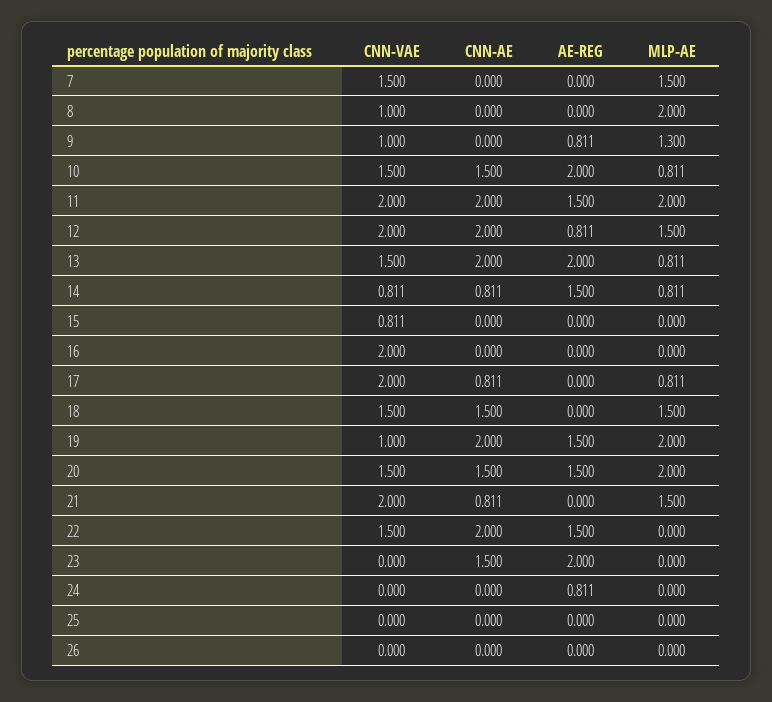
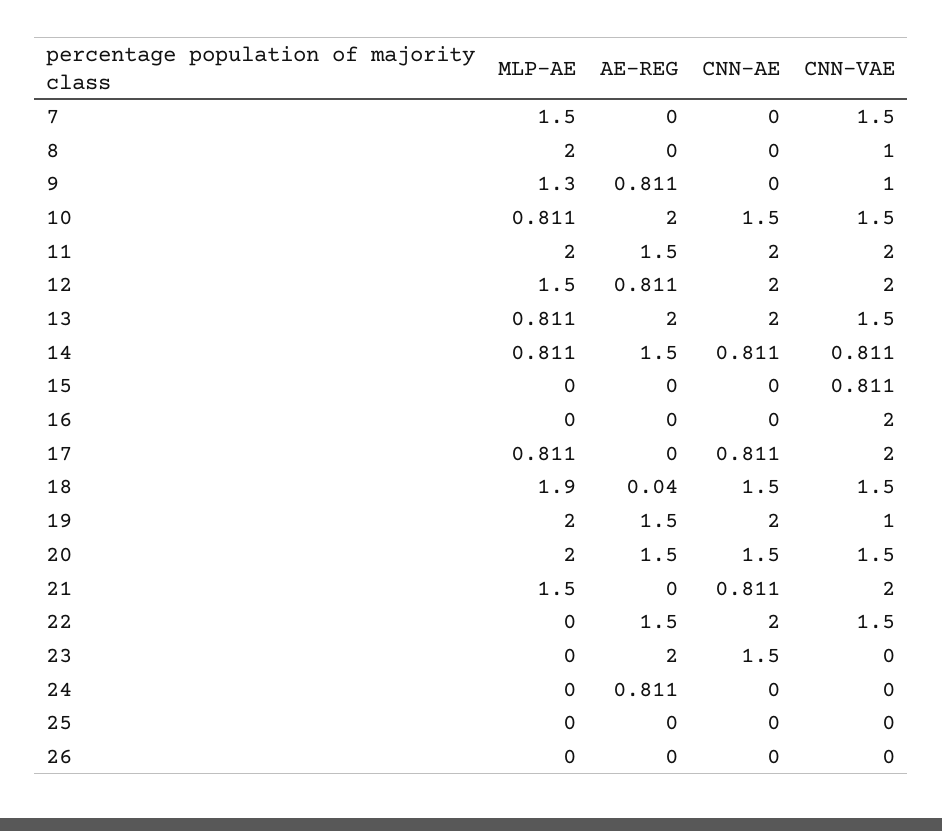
AE-REG, 18: 0 -> 0.04
MLP-AE, 18: 1.5 -> 1.9

